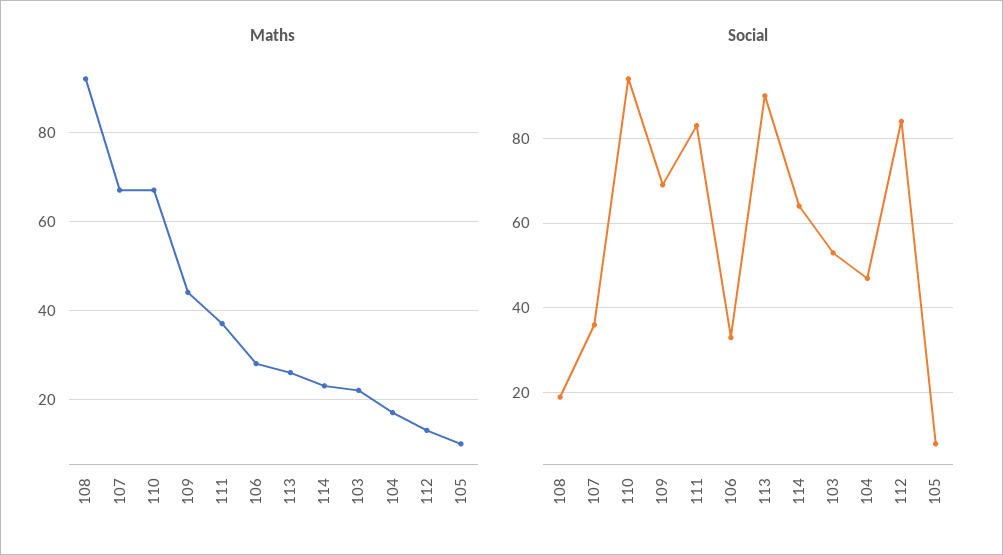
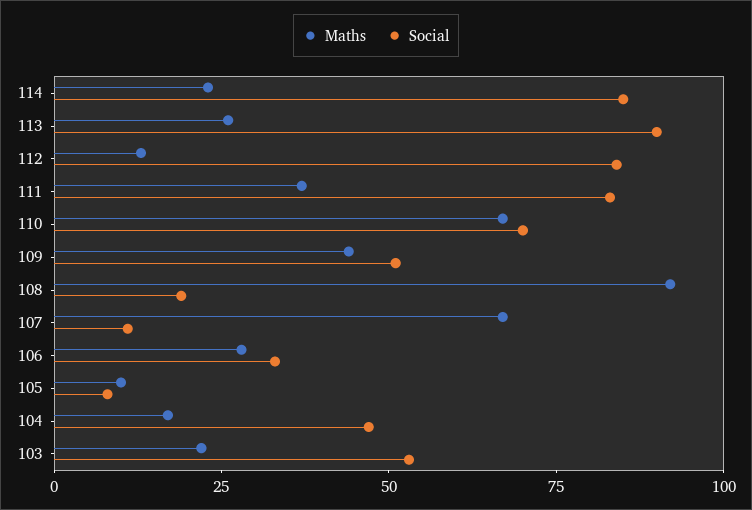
Social, 107: 35 -> 10
Social, 110: 95 -> 70
Social, 109: 70 -> 50
Social, 114: 65 -> 85

